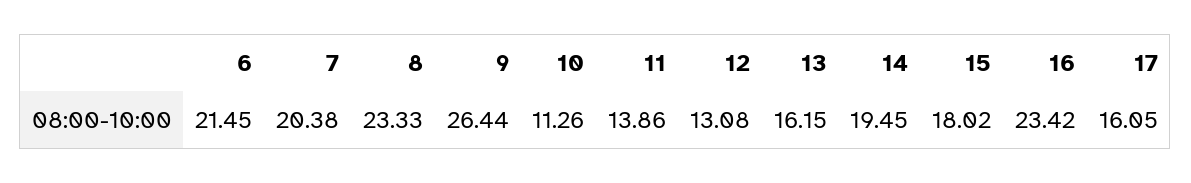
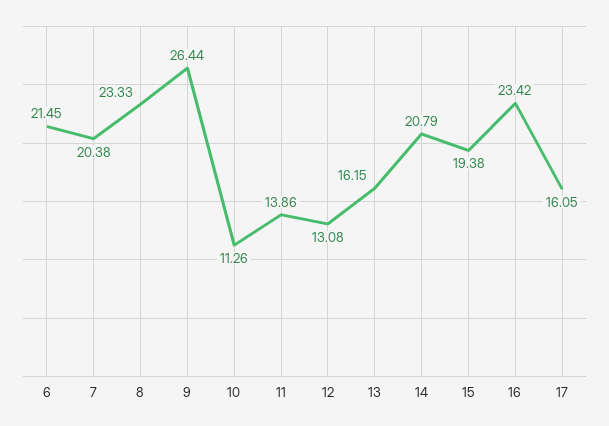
14: 19.45 -> 20.79
15: 18.02 -> 19.38

